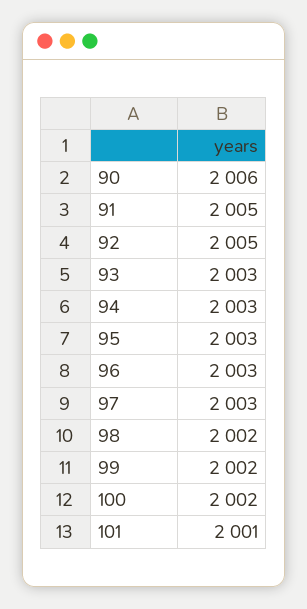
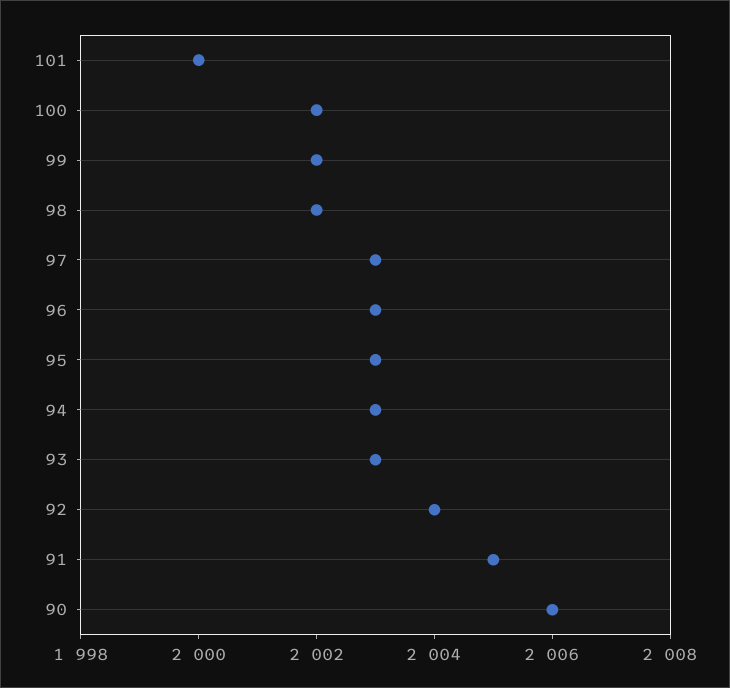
92: 2005 -> 2004
101: 2001 -> 2000

